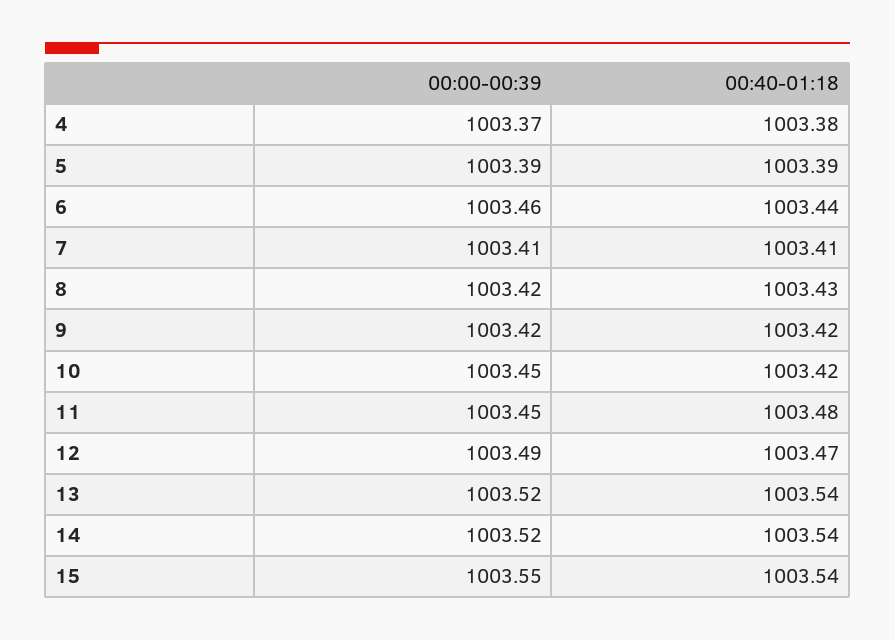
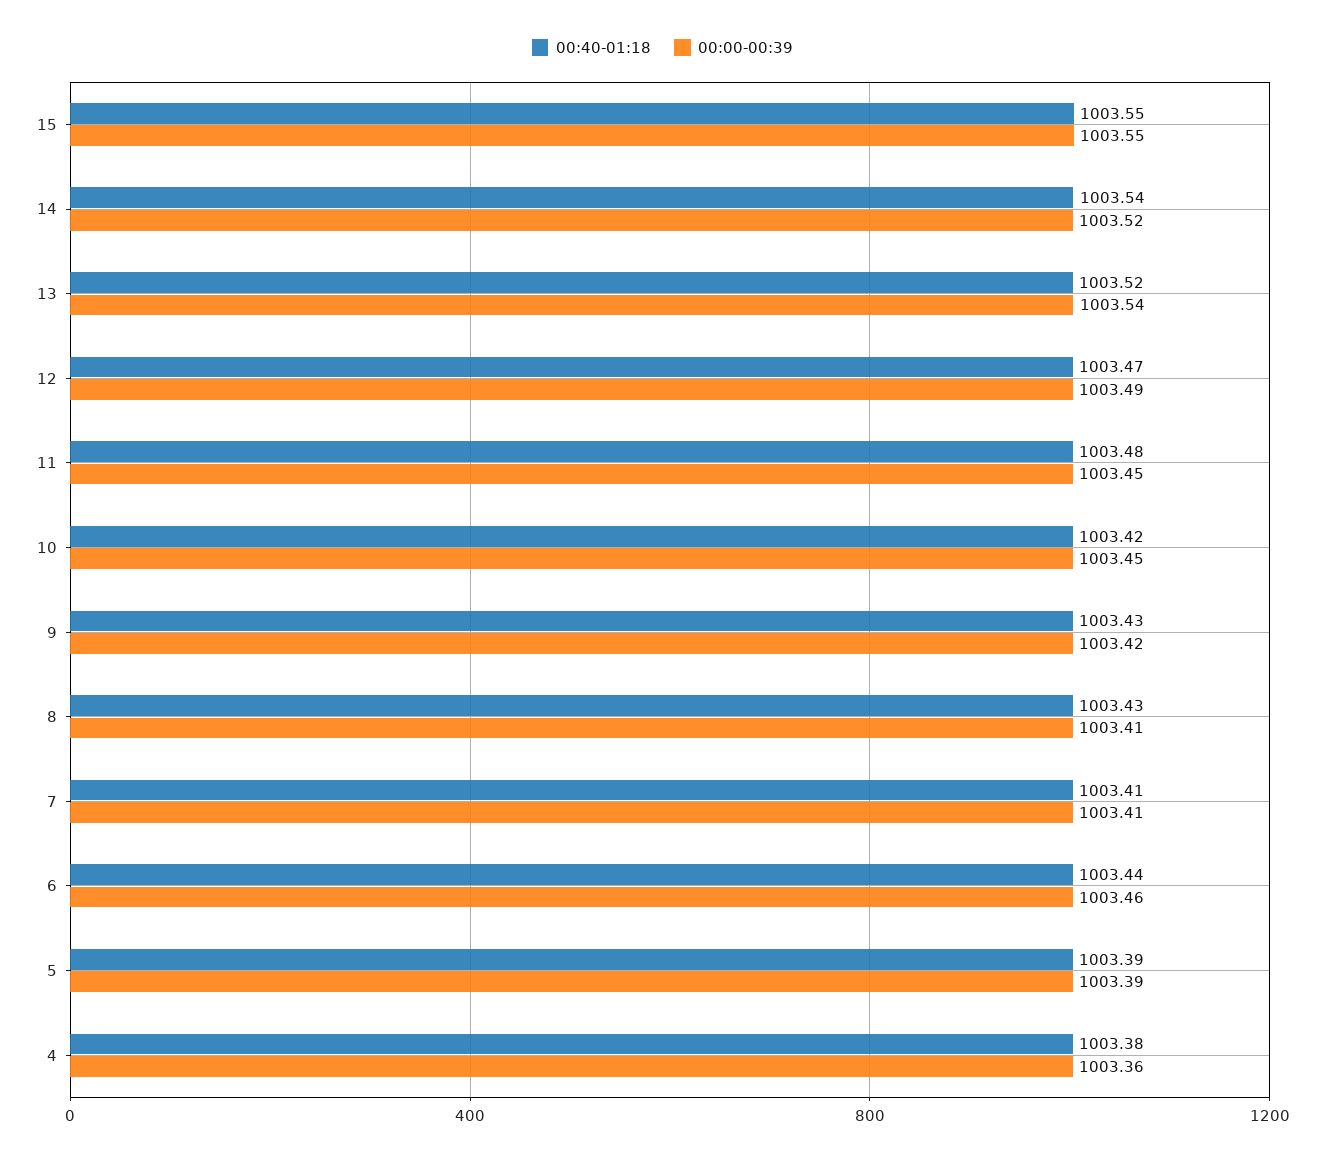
00:00-00:39, 4: 1003.37 -> 1003.36
00:00-00:39, 8: 1003.42 -> 1003.41
00:40-01:18, 9: 1003.42 -> 1003.43
00:00-00:39, 13: 1003.52 -> 1003.54
00:40-01:18, 13: 1003.54 -> 1003.52
00:40-01:18, 15: 1003.54 -> 1003.55

